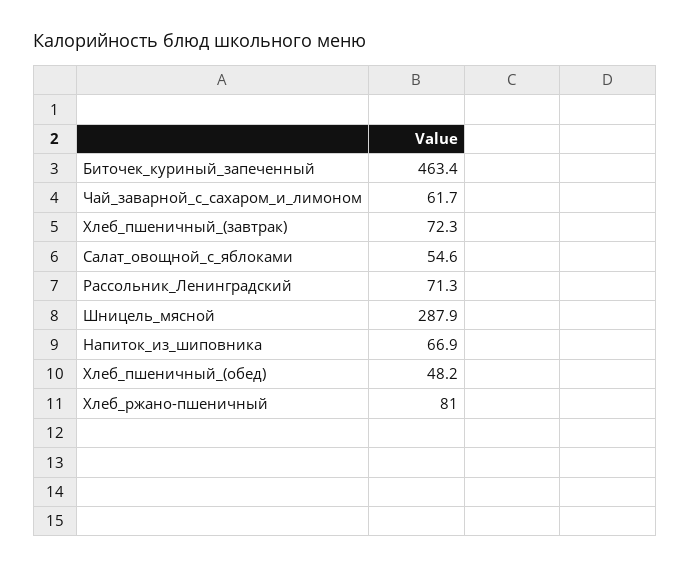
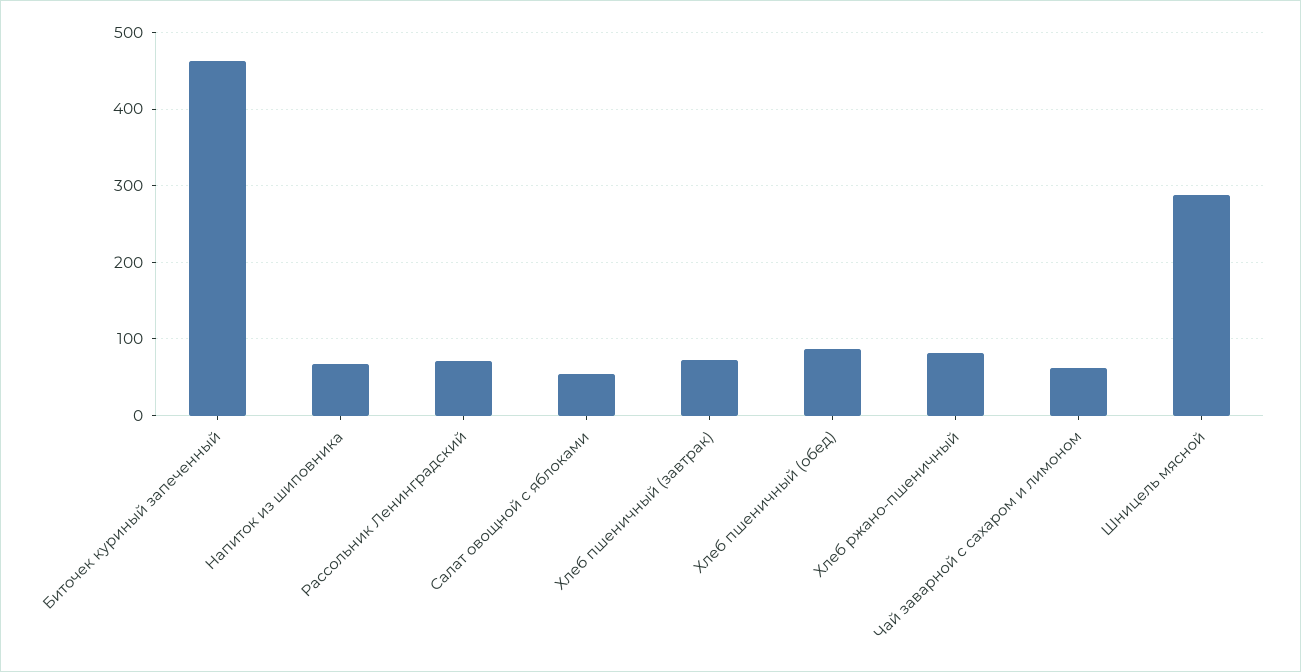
Хлеб_пшеничный_(обед): 48.2 -> 90

